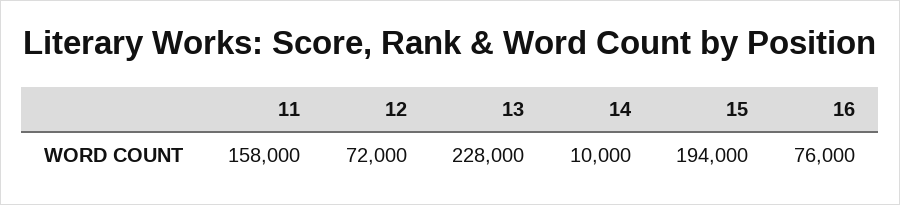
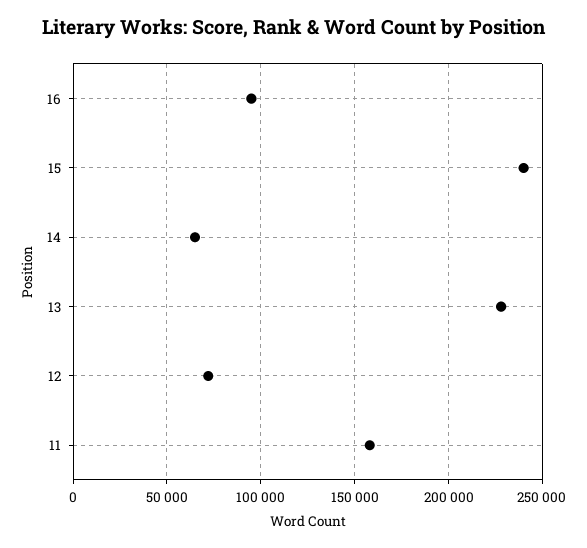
14: 10000 -> 65000
15: 194000 -> 240000
16: 76000 -> 95000

